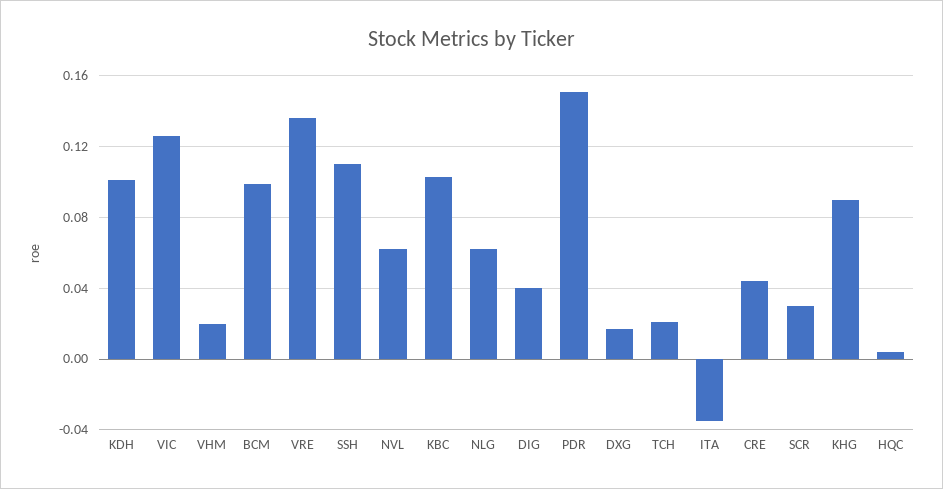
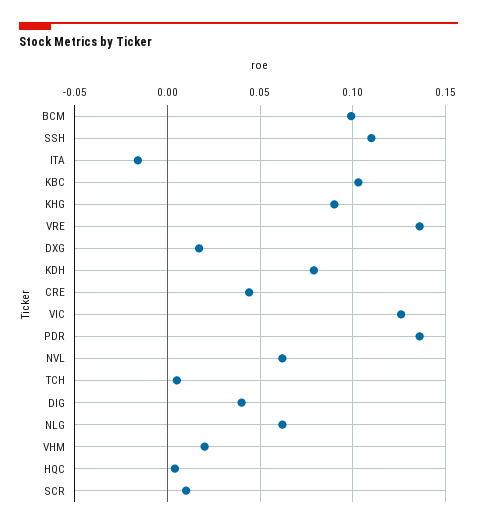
KDH: 0.1 -> 0.08
PDR: 0.15 -> 0.135
TCH: 0.02 -> 0.005
ITA: -0.035 -> -0.015
SCR: 0.03 -> 0.01

